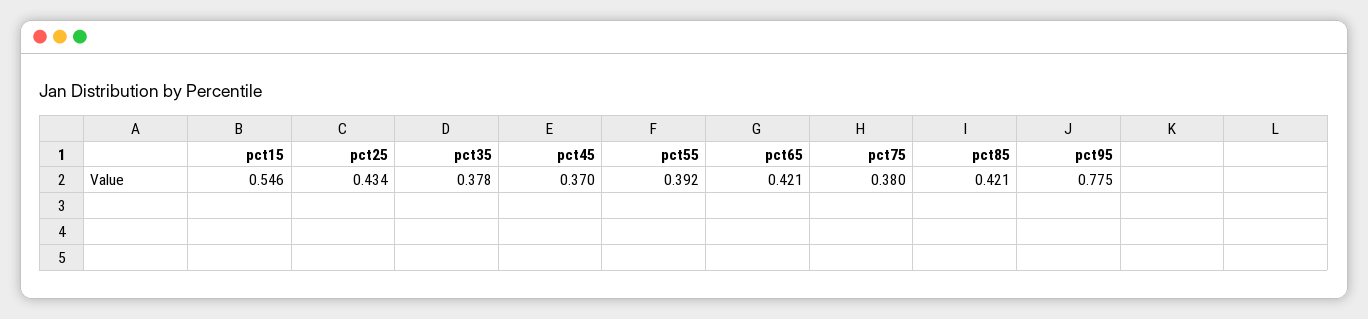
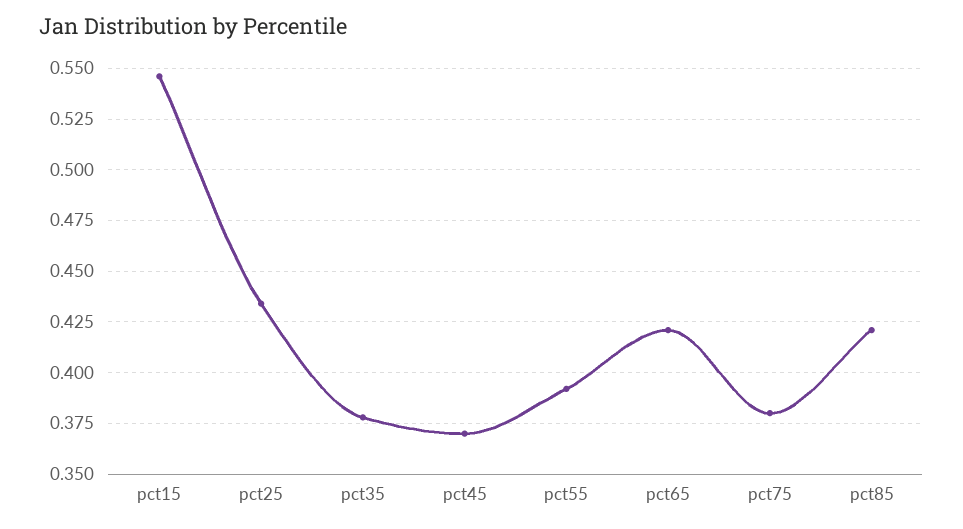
pct95: 0.775 -> none

